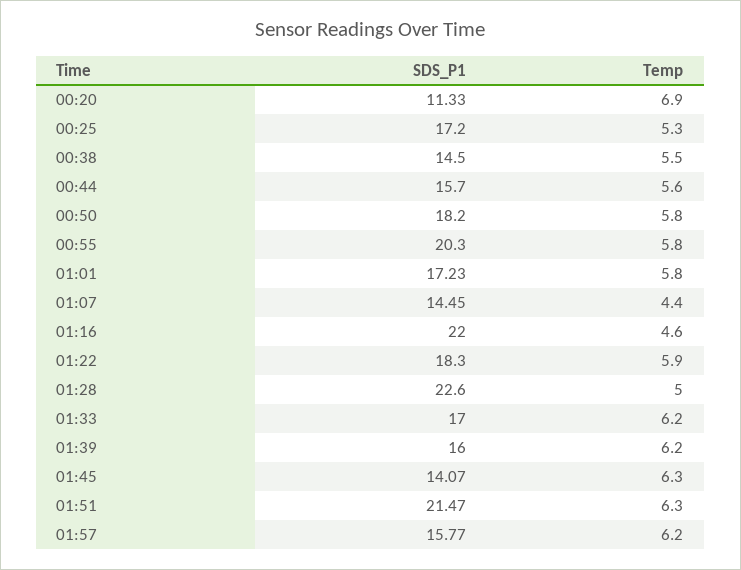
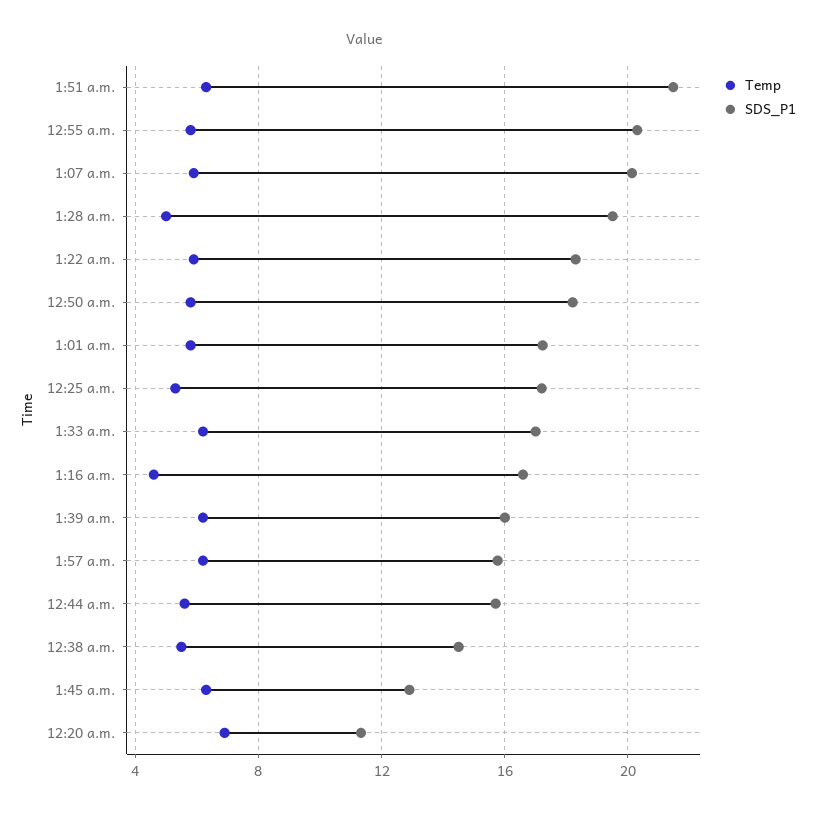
SDS_P1, 01:07: 14.45 -> 20
Temp, 01:07: 4.4 -> 6
SDS_P1, 01:16: 22 -> 16.5
SDS_P1, 01:28: 22.6 -> 19.5
SDS_P1, 01:45: 14.07 -> 13

